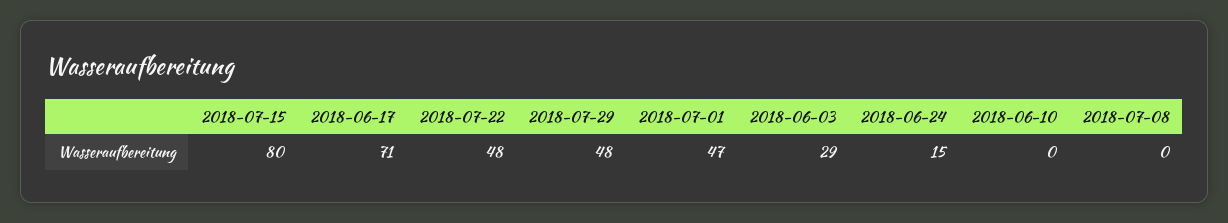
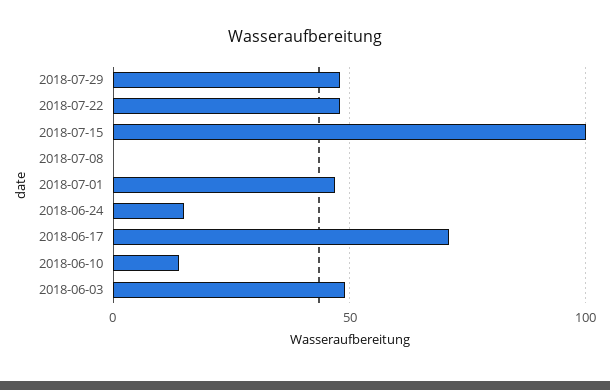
2018-07-15: 80 -> 100
2018-06-03: 29 -> 50
2018-06-10: 0 -> 15

